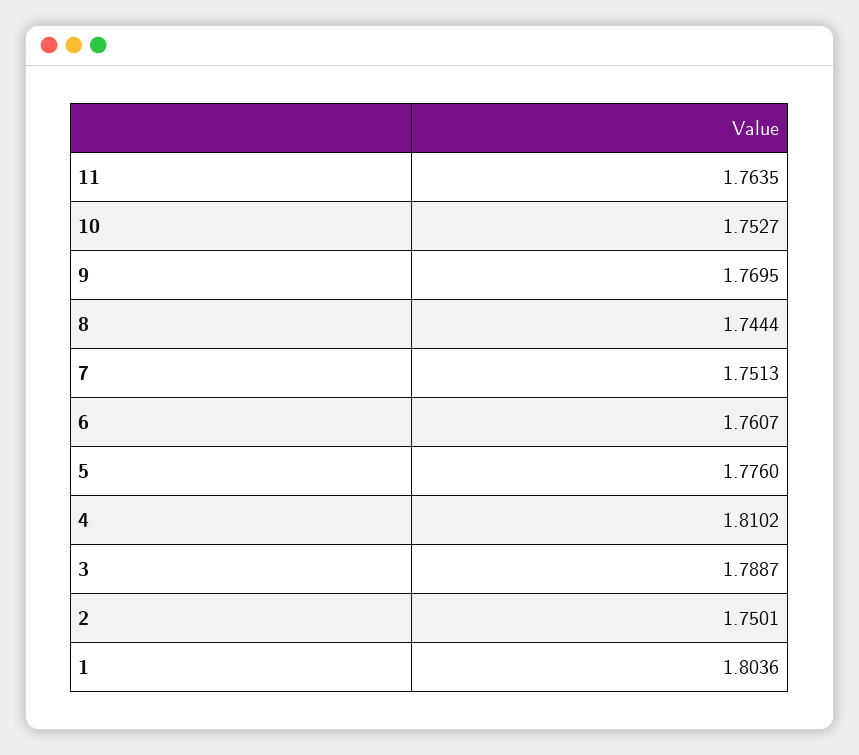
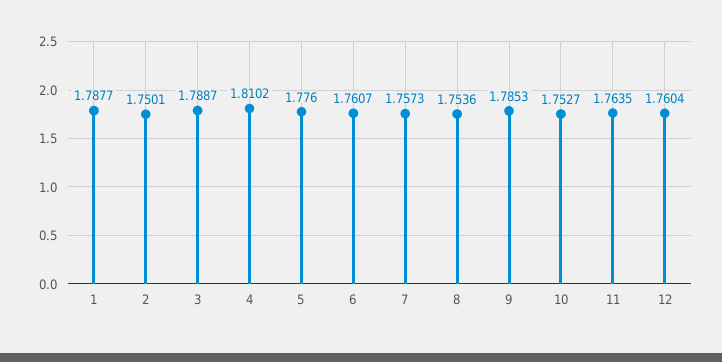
9: 1.7695 -> 1.7853
8: 1.7444 -> 1.7536
7: 1.7513 -> 1.7573
1: 1.8036 -> 1.7877
12: none -> 1.7604

